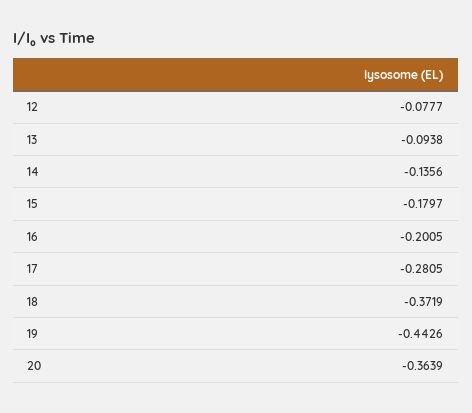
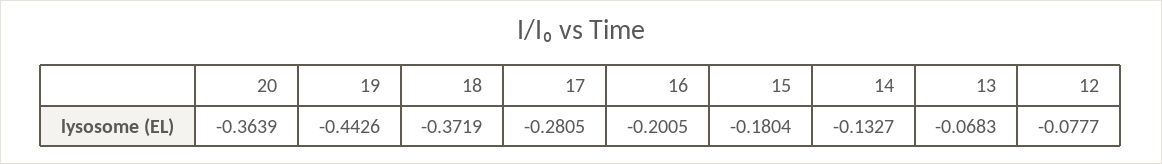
13: -0.0938 -> -0.0683
14: -0.1356 -> -0.1327
15: -0.1797 -> -0.1804

